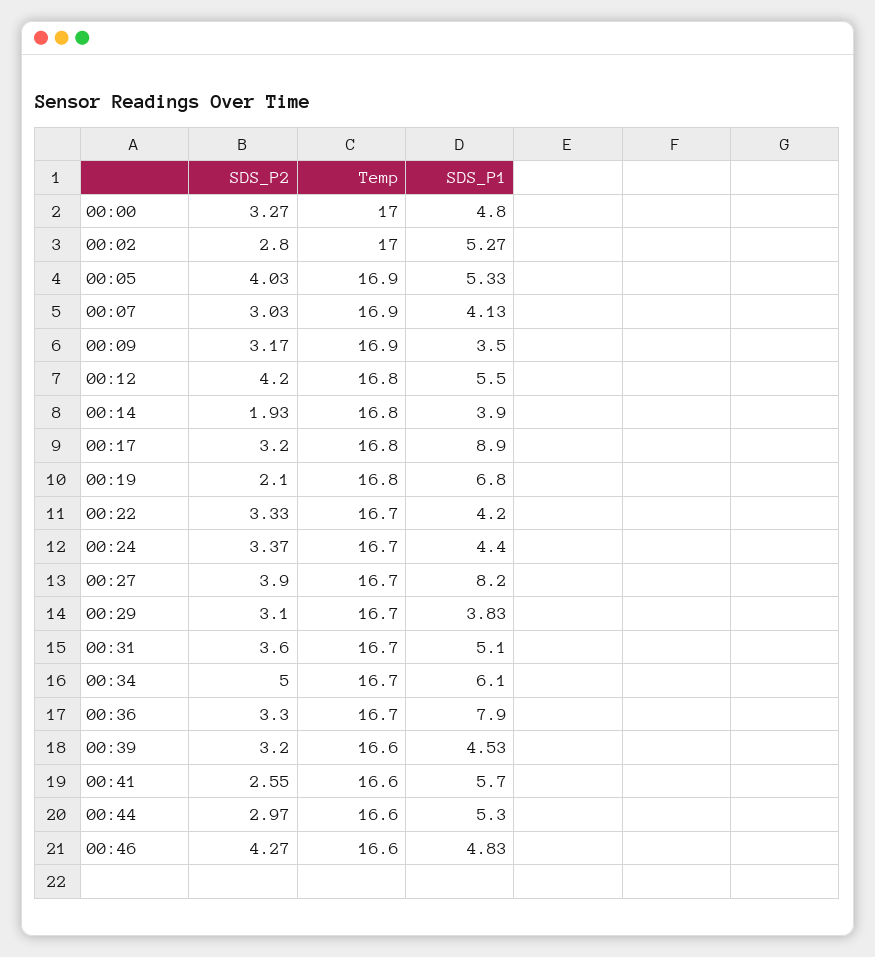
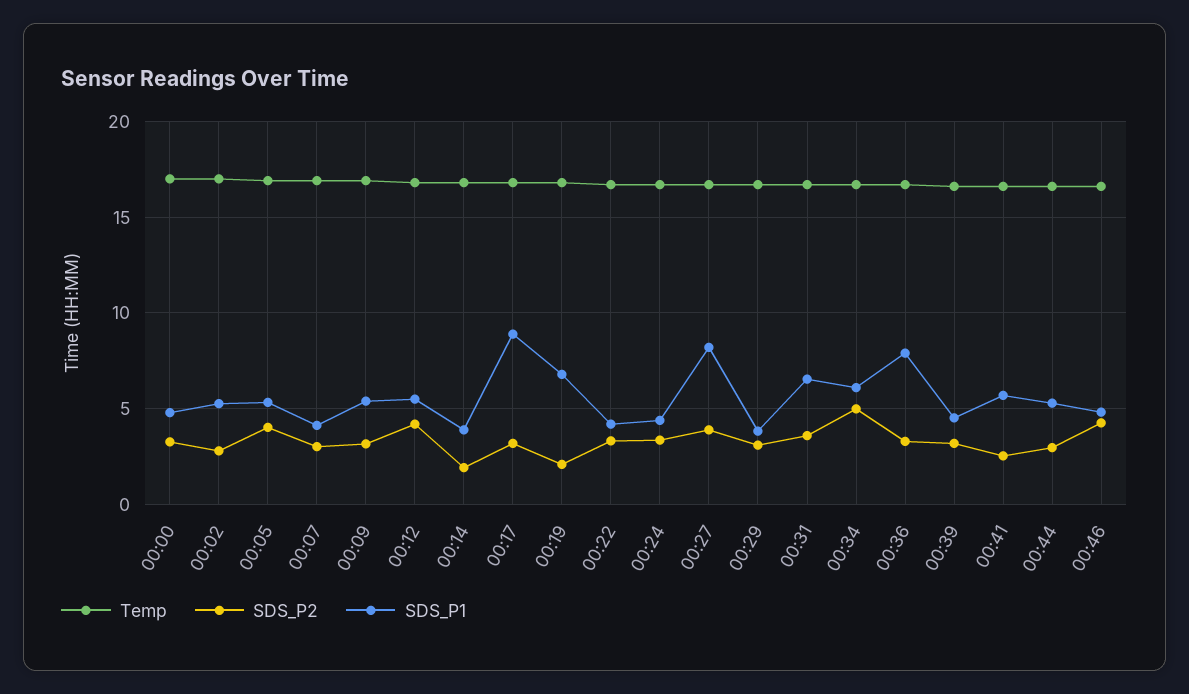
SDS_P1, 00:09: 3.5 -> 5.5
SDS_P1, 00:31: 5.1 -> 6.5

